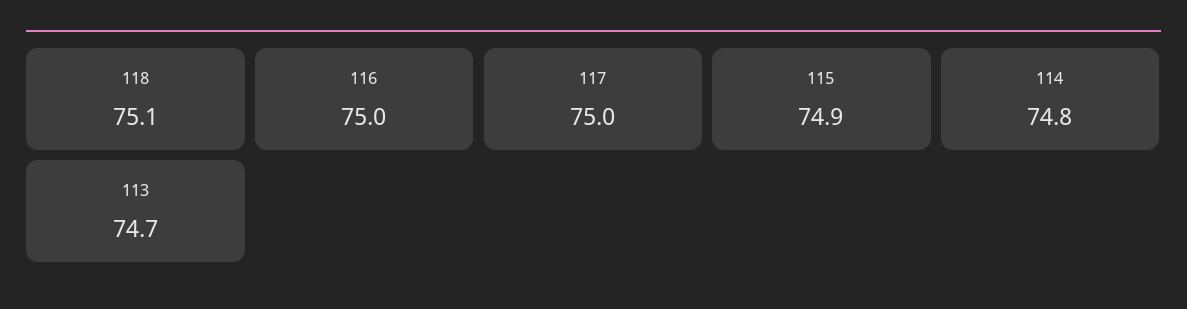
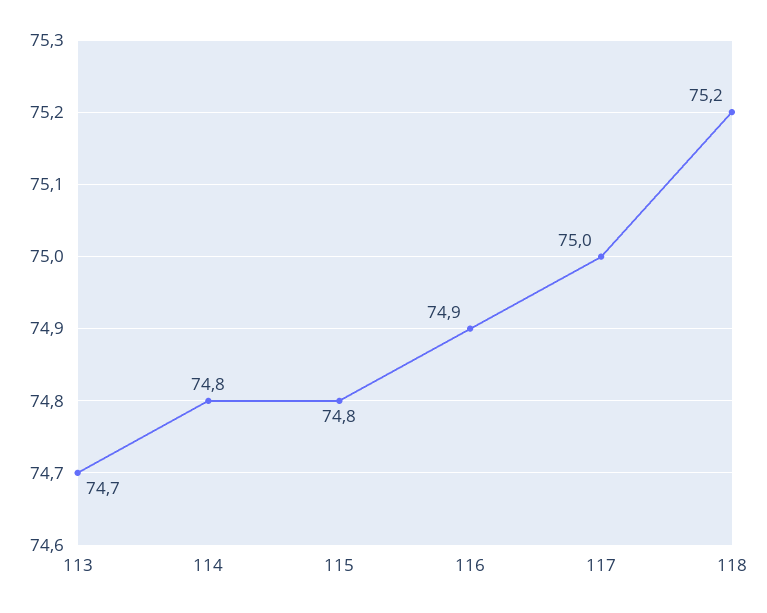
118: 75.1 -> 75.2
116: 75 -> 74.9
115: 74.9 -> 74.8

